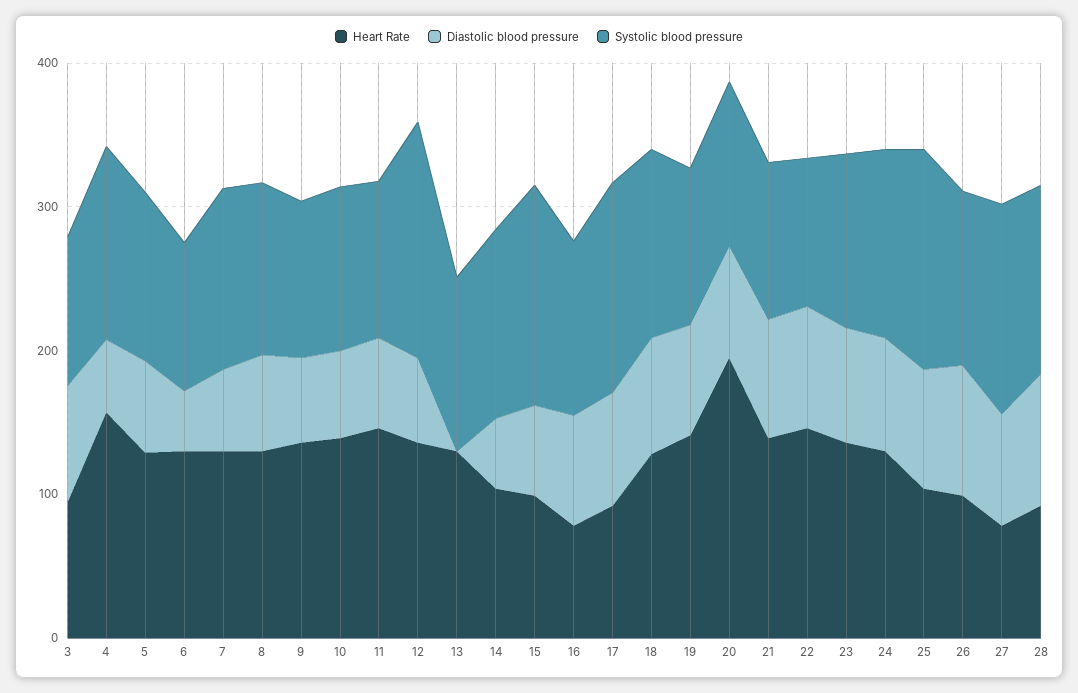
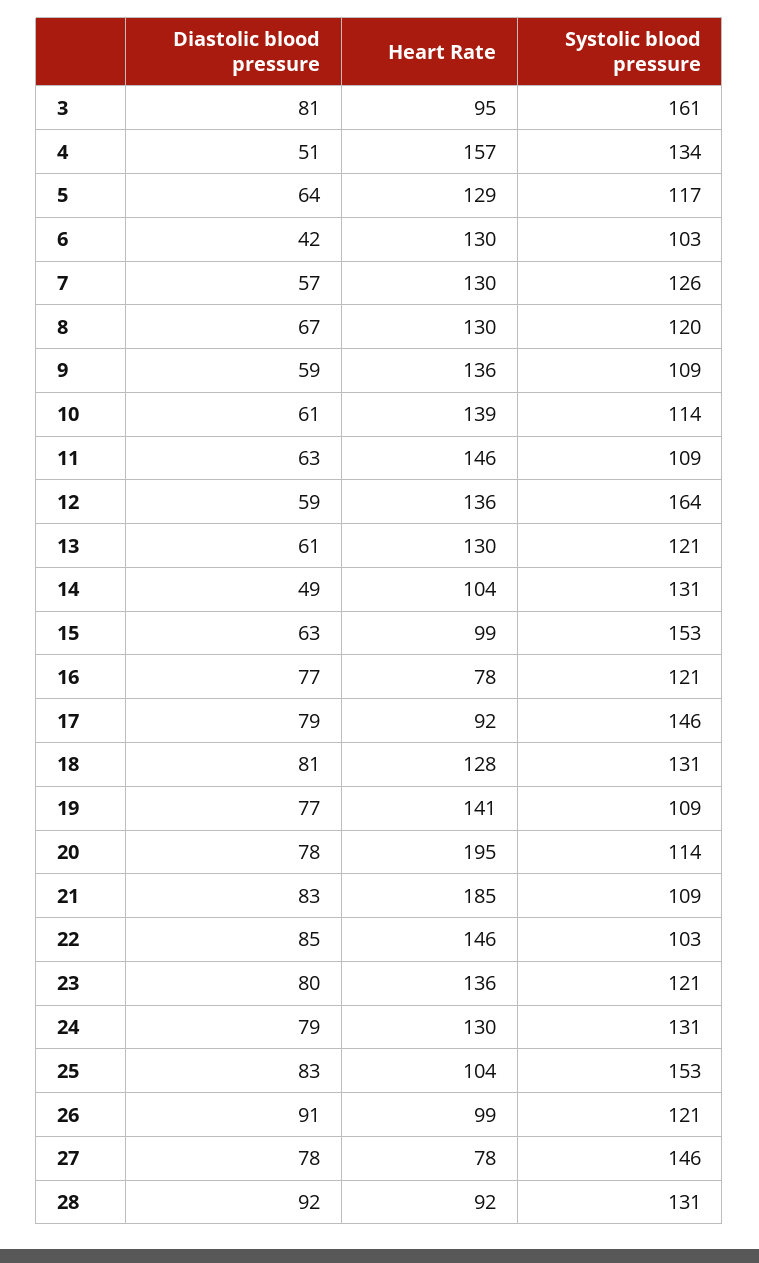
Systolic blood pressure, 3: 100 -> 161
Diastolic blood pressure, 13: 0 -> 61
Heart Rate, 21: 140 -> 185

